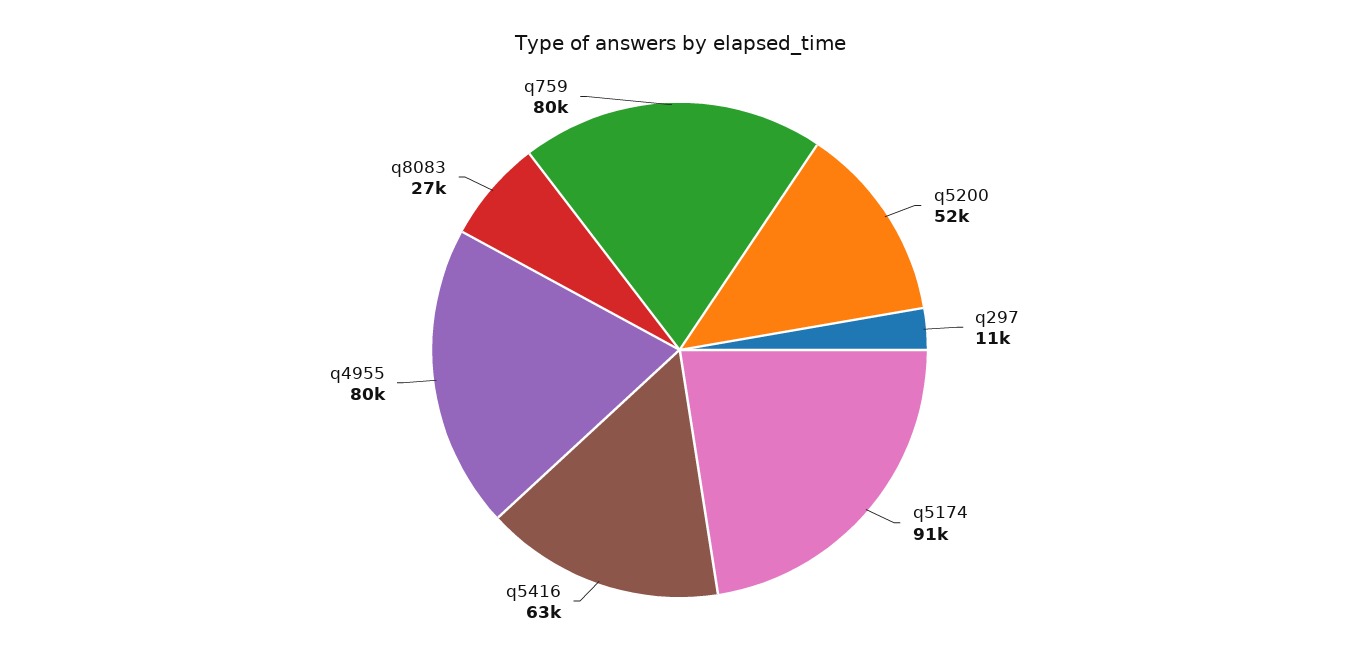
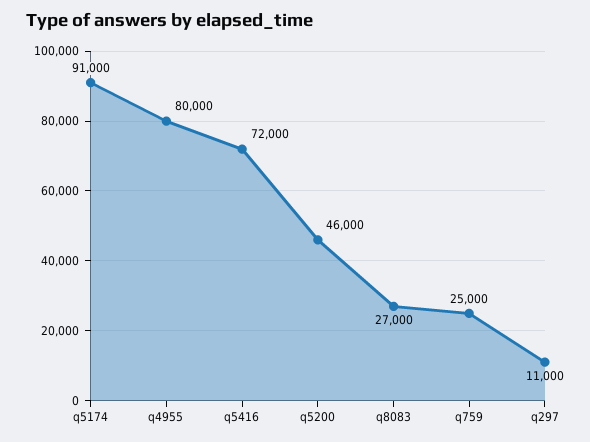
q5200: 52000 -> 46000
q5416: 63000 -> 72000
q759: 80000 -> 25000

